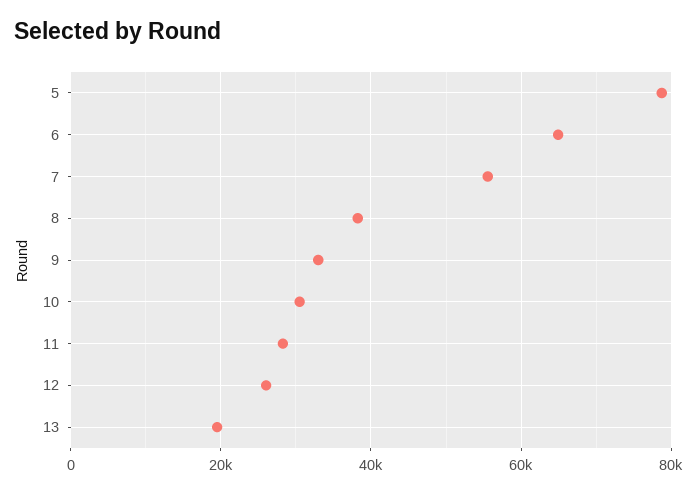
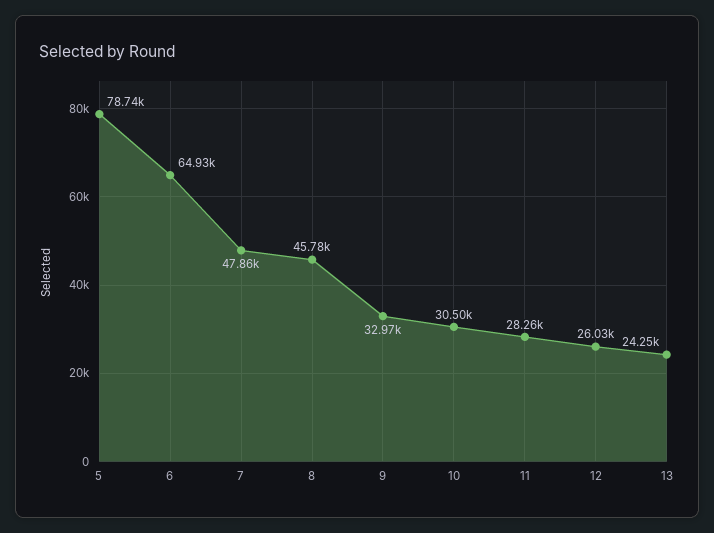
7: 56000 -> 47860
8: 38000 -> 45780
13: 20000 -> 24250

